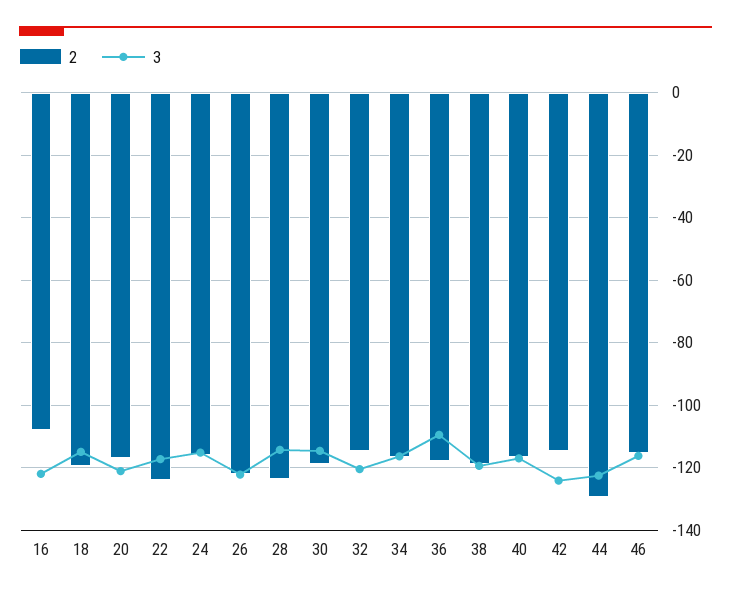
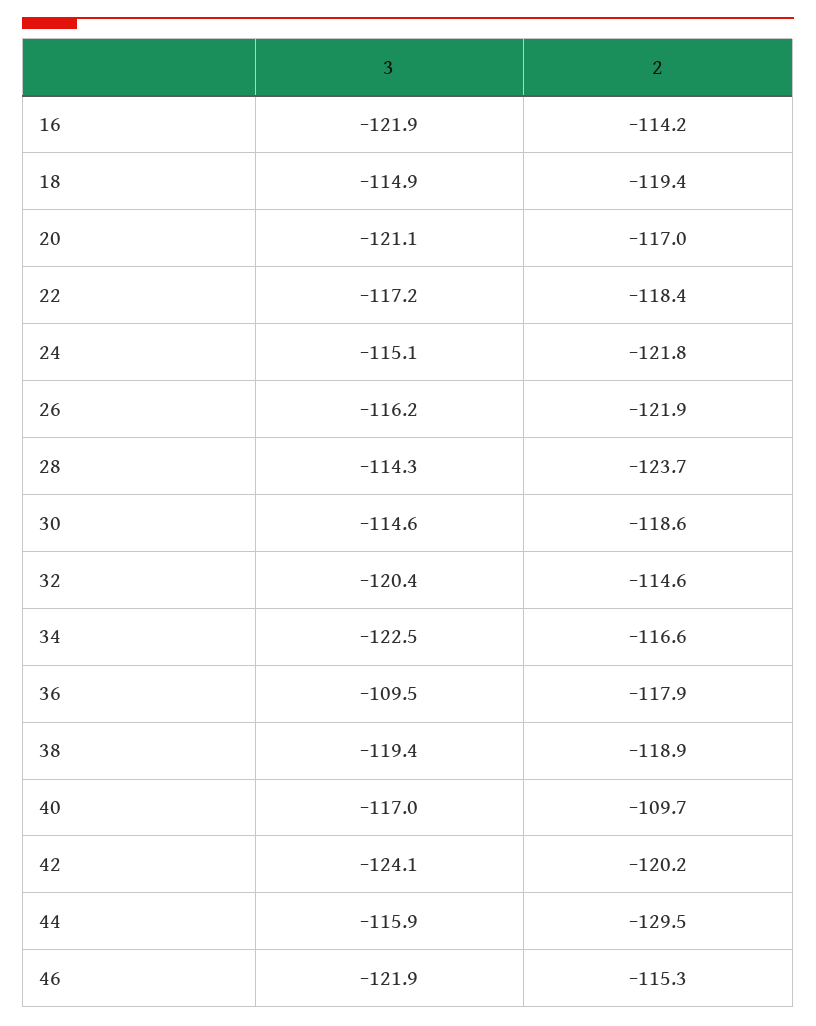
2, 16: -108 -> -114.2
2, 22: -124 -> -118.4
2, 24: -116 -> -121.8
3, 26: -122 -> -116.2
3, 34: -116 -> -122.5
2, 40: -116 -> -109.7
2, 42: -114 -> -120.2
3, 44: -122 -> -115.9
3, 46: -116 -> -121.9

